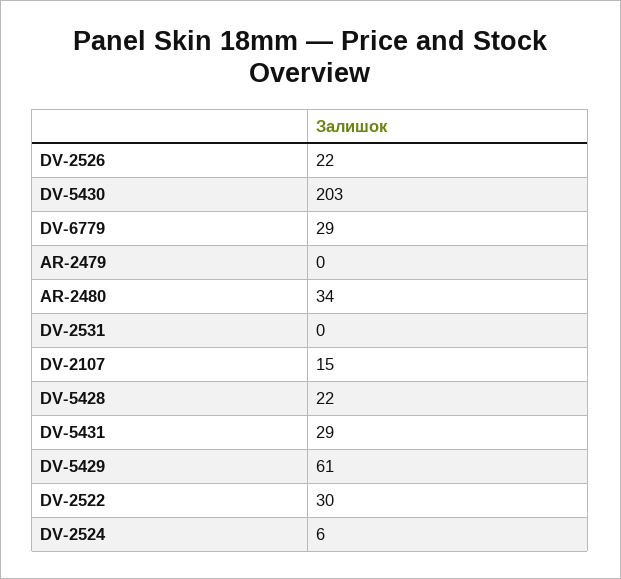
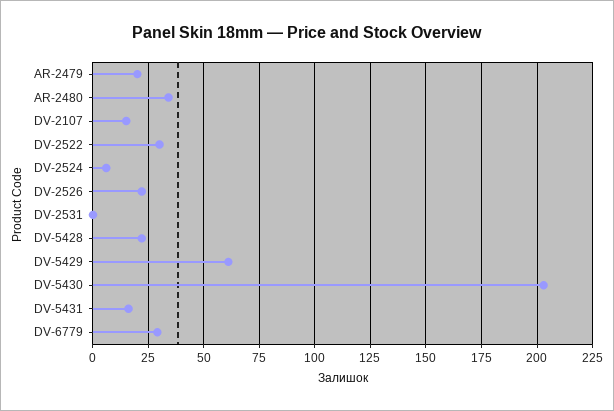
AR-2479: 0 -> 20
DV-5431: 29 -> 15

